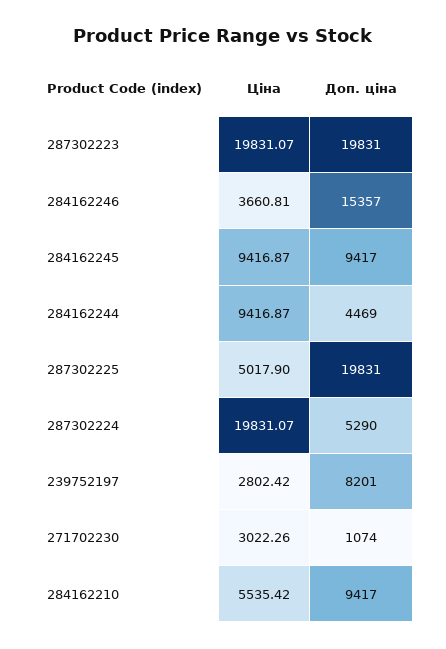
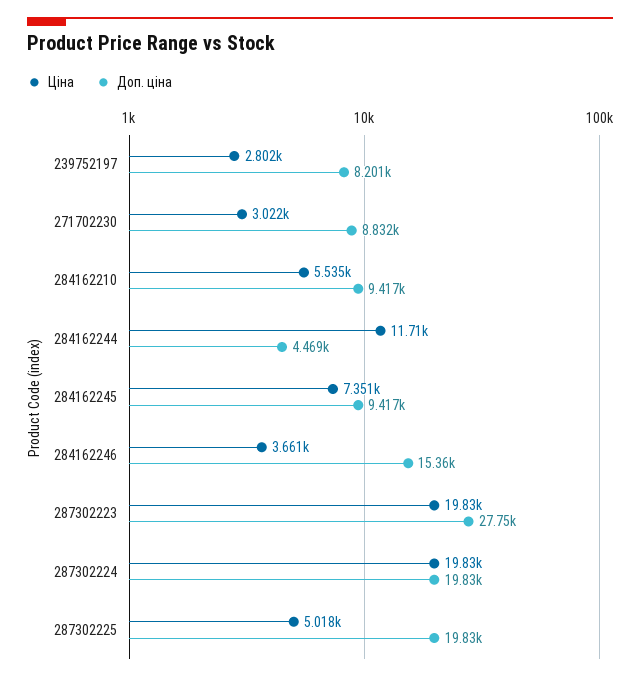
Доп. ціна, 287302223: 19831 -> 27750
Ціна, 284162245: 9416.87 -> 7351
Ціна, 284162244: 9416.87 -> 11710
Доп. ціна, 287302224: 5290 -> 19830
Доп. ціна, 271702230: 1074 -> 8832

